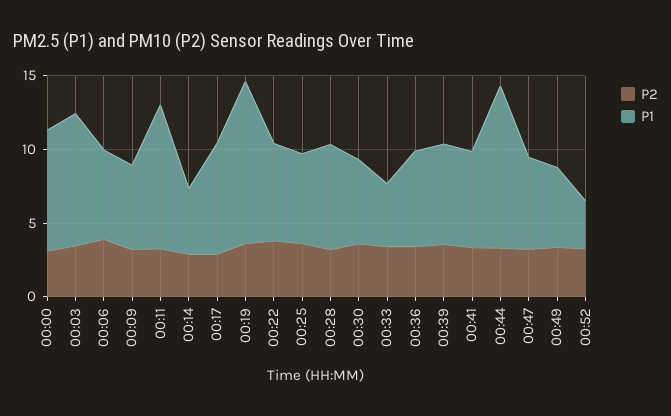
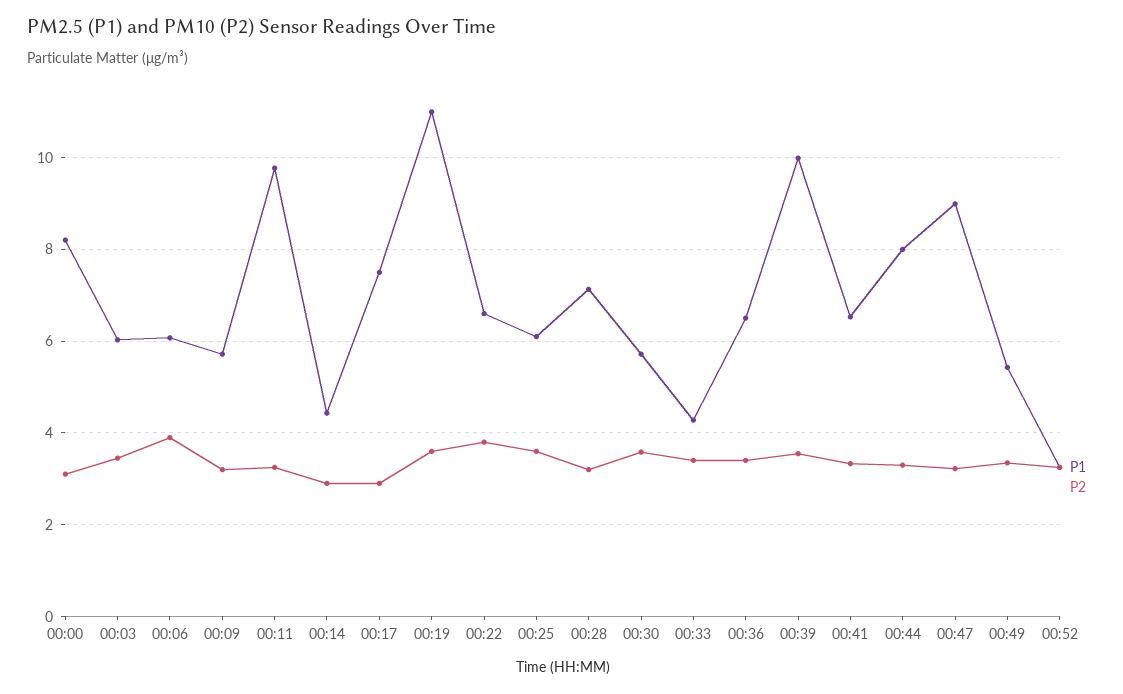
P1, 00:03: 9 -> 6
P1, 00:39: 7 -> 10
P1, 00:44: 11 -> 8
P1, 00:47: 6 -> 9

